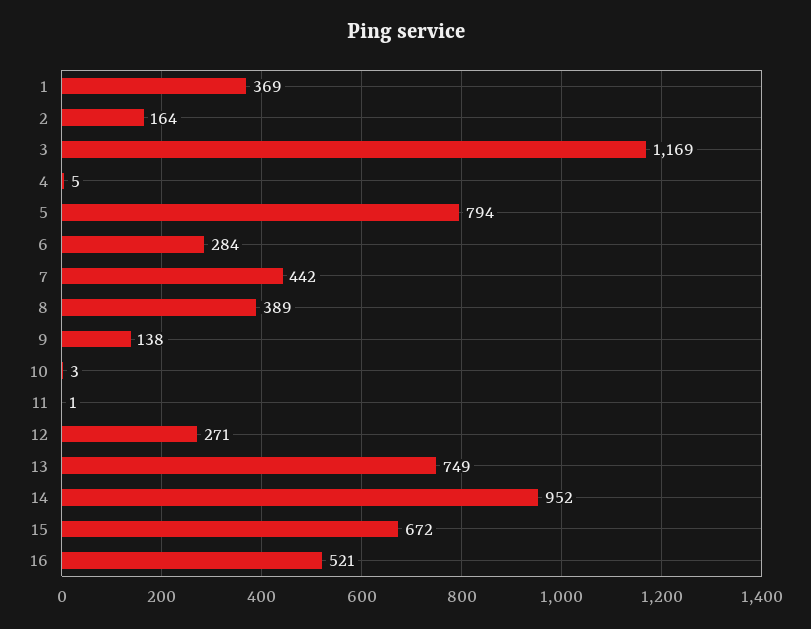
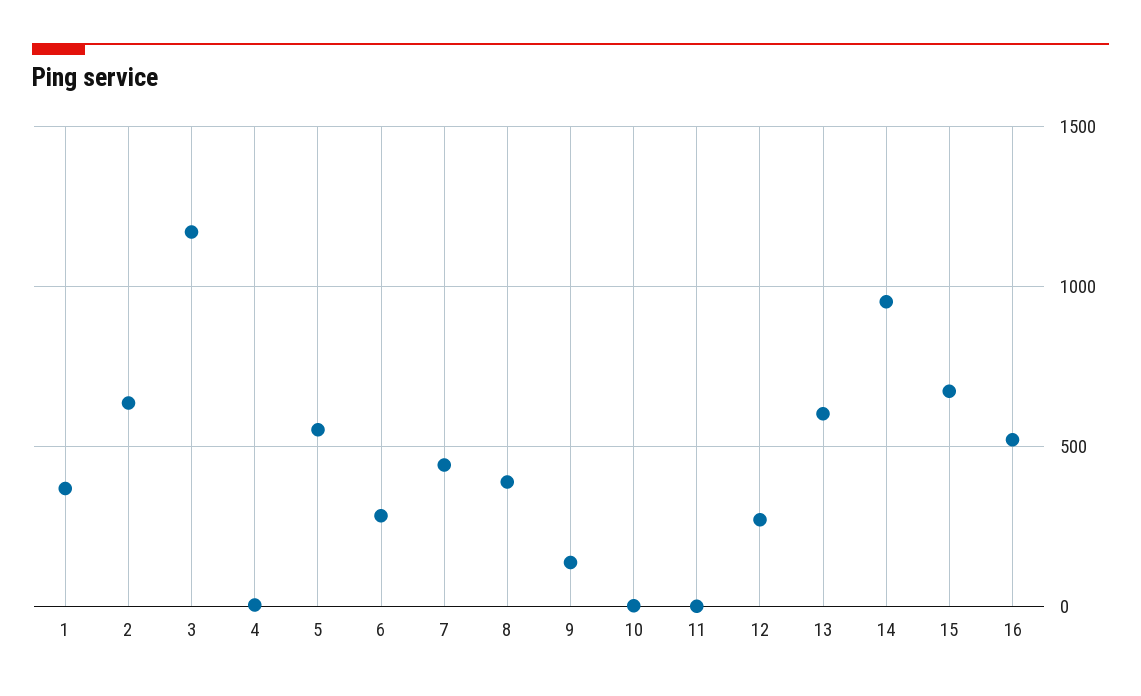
2: 164 -> 650
5: 794 -> 550
13: 749 -> 600

